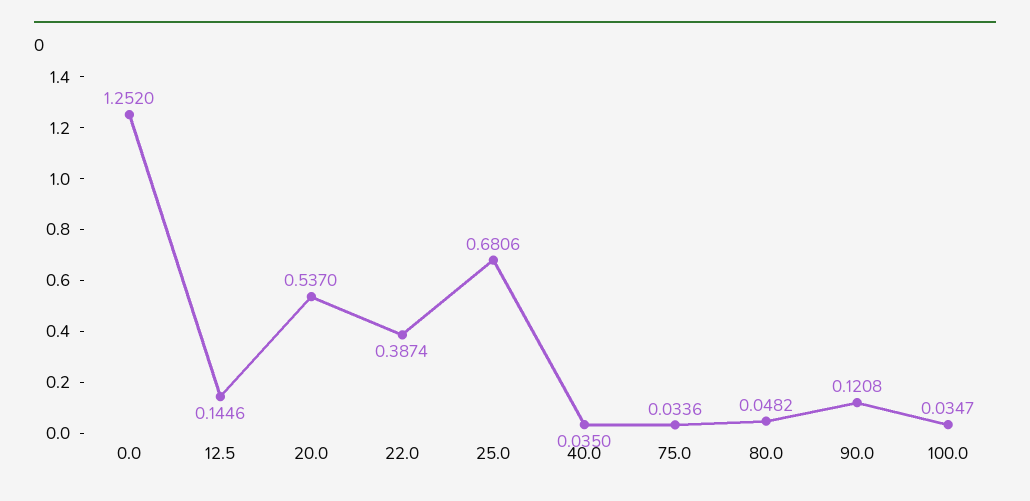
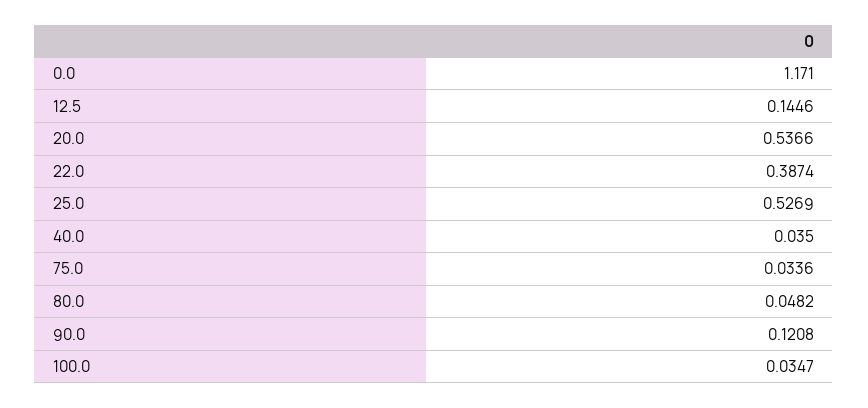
0.0: 1.252 -> 1.171
20.0: 0.537 -> 0.5366
25.0: 0.6806 -> 0.5269

